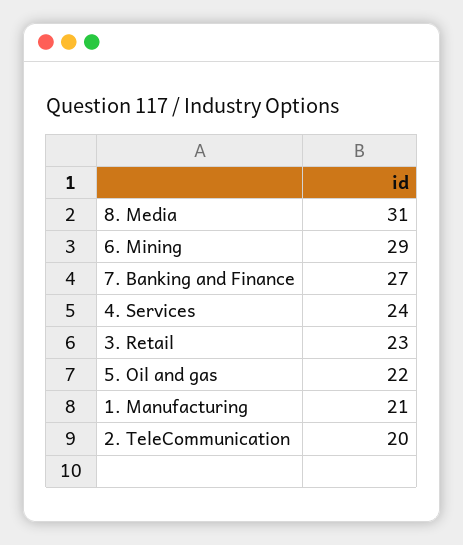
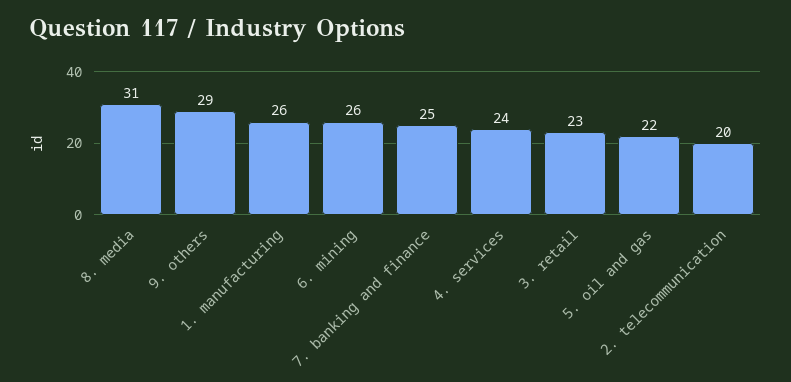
6. Mining: 29 -> 26
7. Banking and Finance: 27 -> 25
1. Manufacturing: 21 -> 26
9. others: none -> 29

